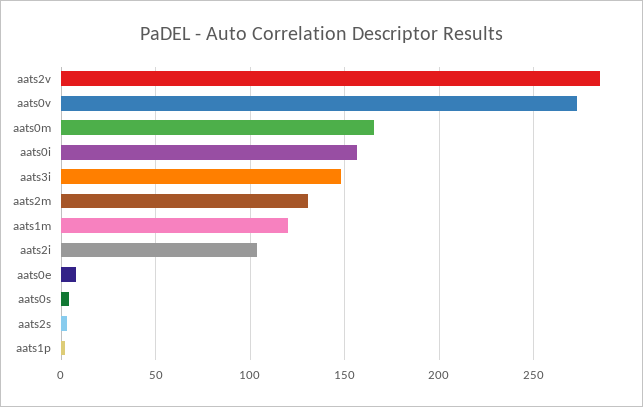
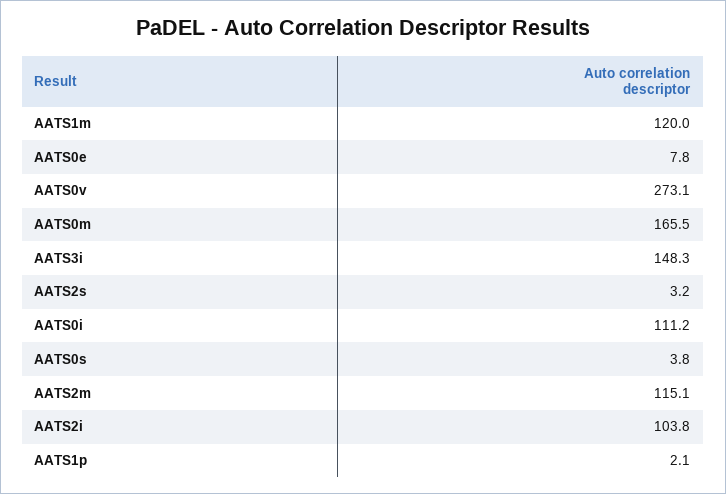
aats2v: 285 -> none
aats0i: 155 -> 111.2
aats2m: 130 -> 115.1

